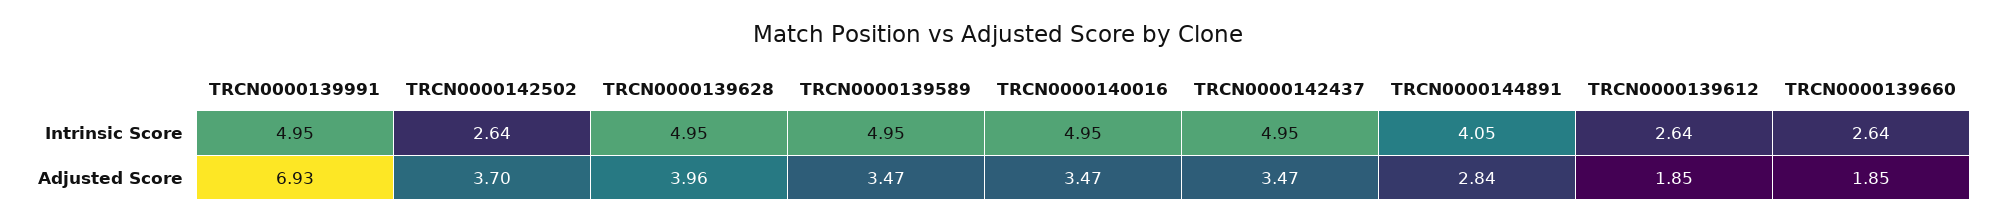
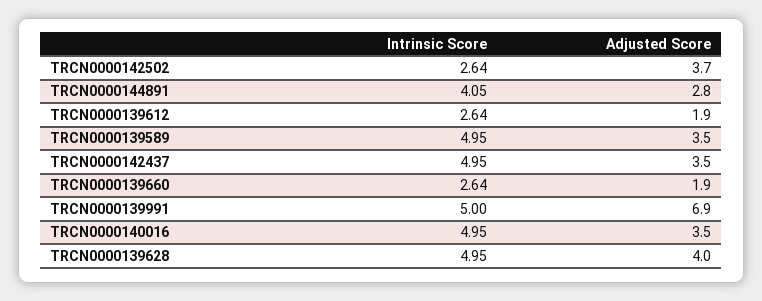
TRCN0000139991, Intrinsic Score: 4.95 -> 5

